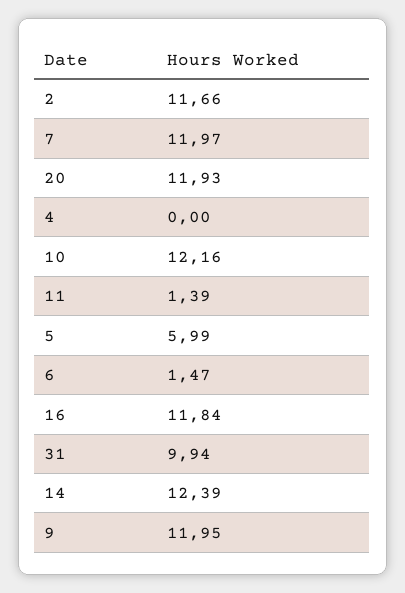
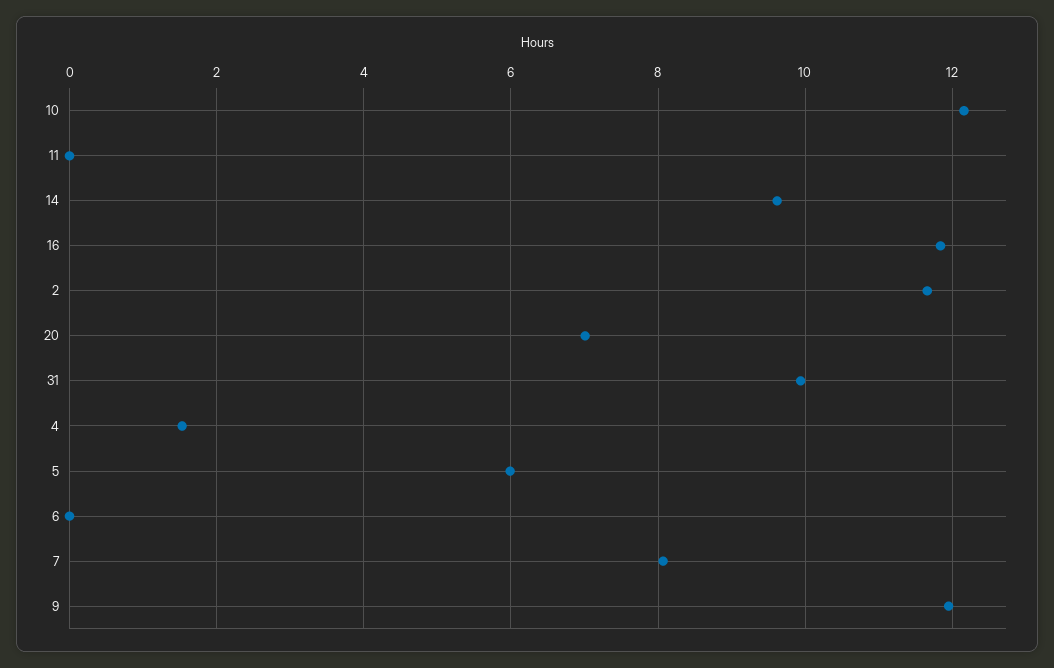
7: 11.97 -> 8
20: 11.93 -> 7
4: 0 -> 1.6
11: 1.39 -> 0
6: 1.47 -> 0
14: 12.39 -> 9.6

